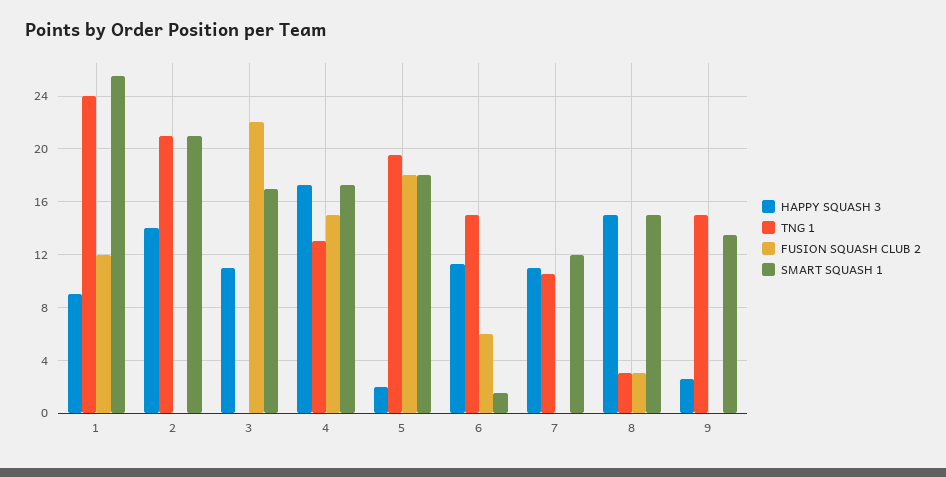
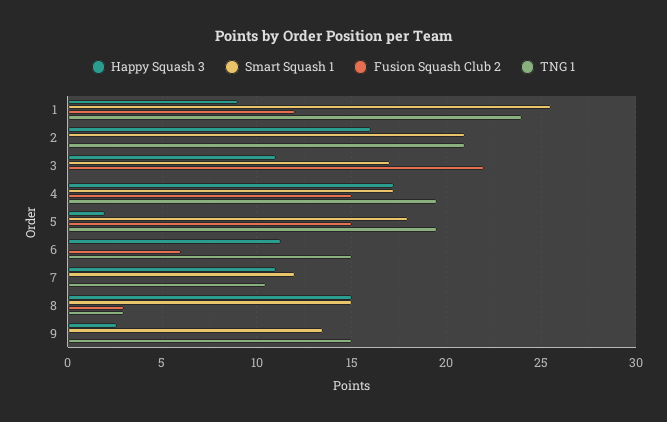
HAPPY SQUASH 3, 2: 14 -> 16
TNG 1, 4: 13 -> 19.5
FUSION SQUASH CLUB 2, 5: 18 -> 15
SMART SQUASH 1, 6: 1.5 -> 0

